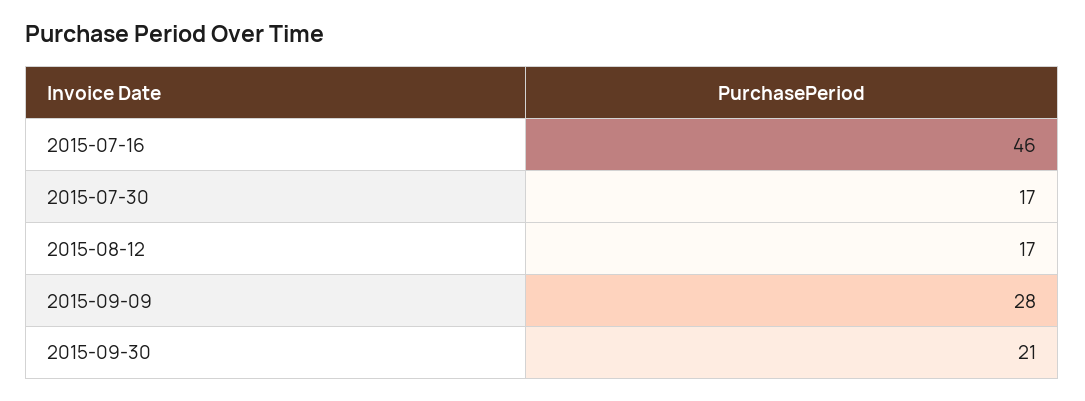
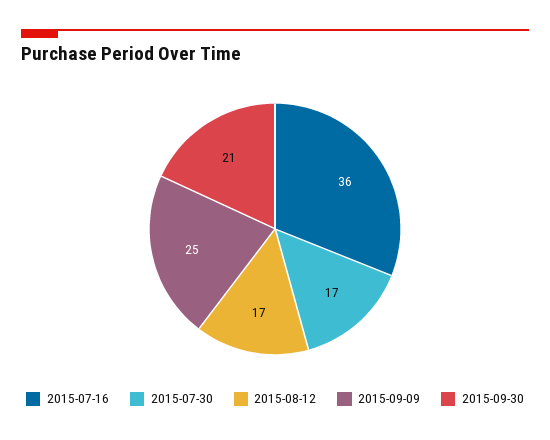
2015-07-16: 46 -> 36
2015-09-09: 28 -> 25

